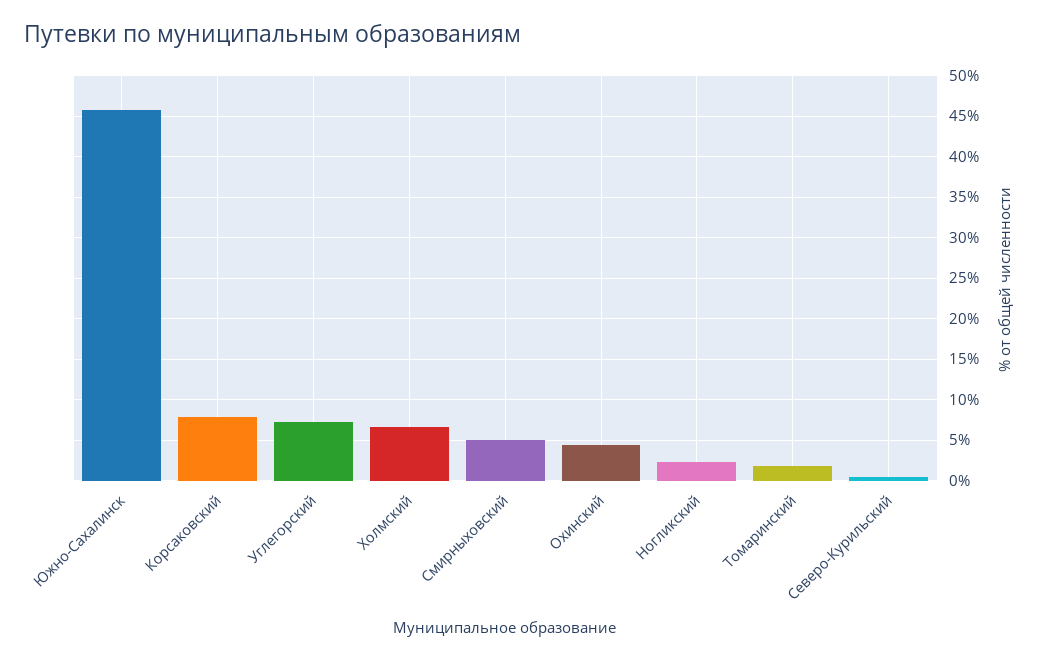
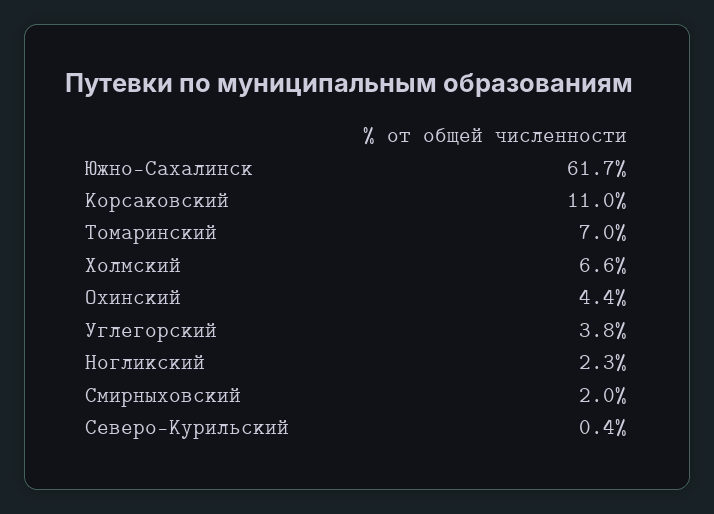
Южно-Сахалинск: 46 -> 61.7
Корсаковский: 8 -> 11
Углегорский: 7 -> 3.8
Смирныховский: 5 -> 2
Томаринский: 2 -> 7

